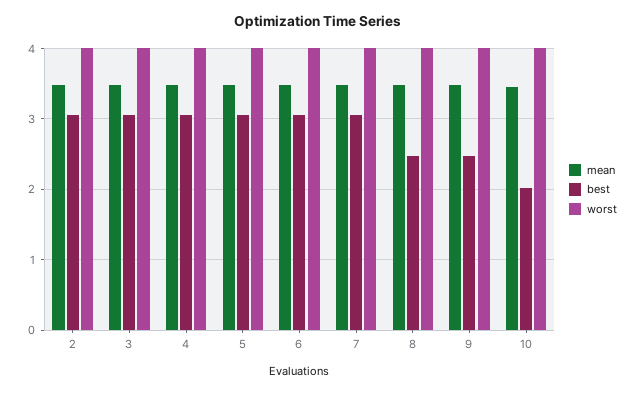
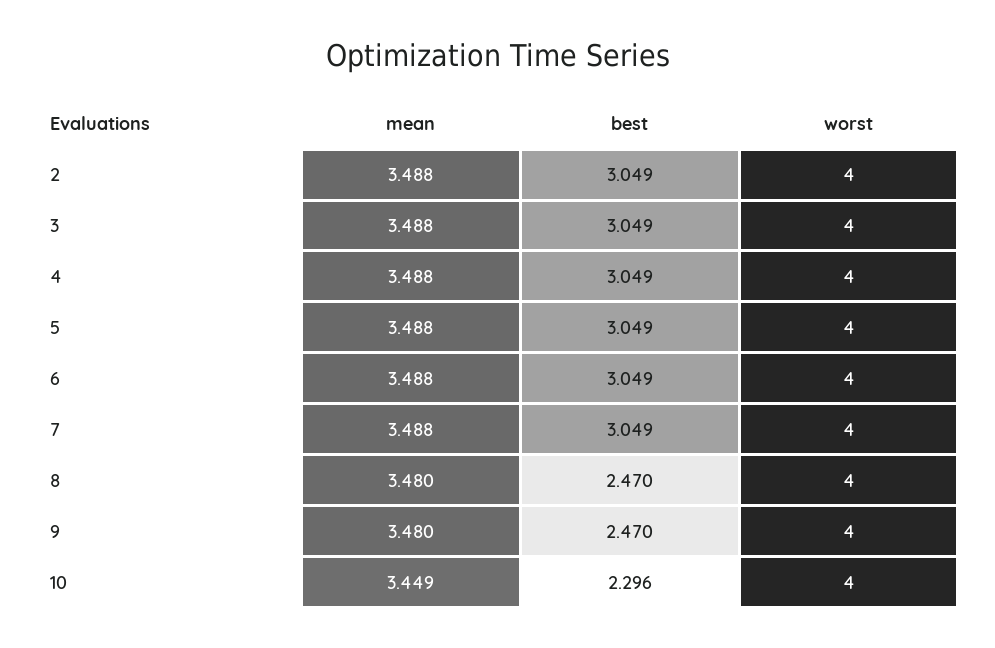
best, 10: 2 -> 2.296

